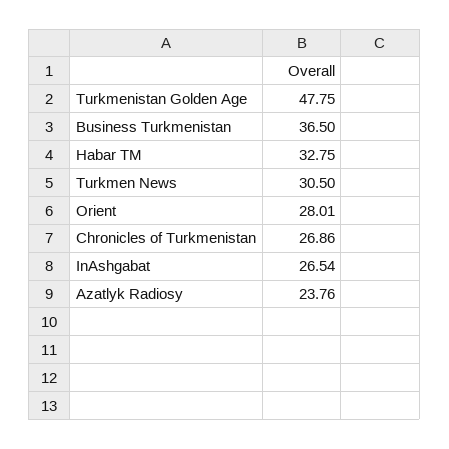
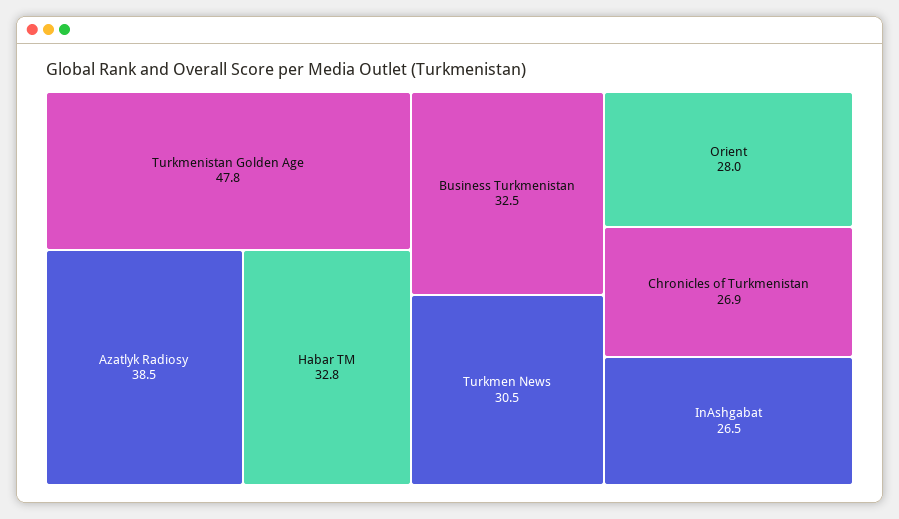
Business Turkmenistan: 36.5 -> 32.5
Azatlyk Radiosy: 23.76 -> 38.5

